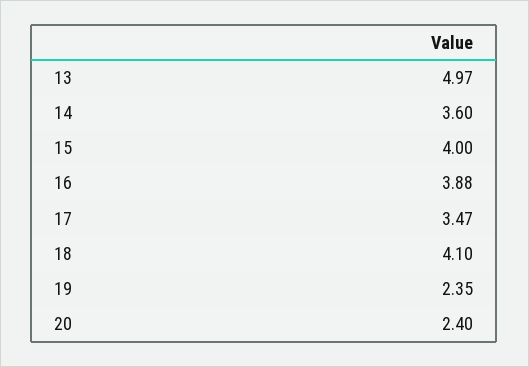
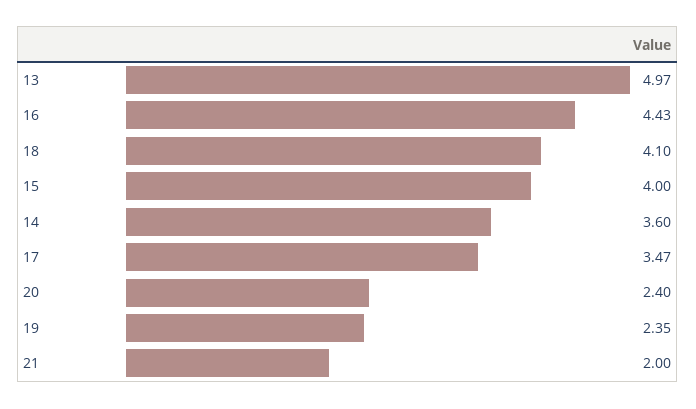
16: 3.88 -> 4.43
21: none -> 2

